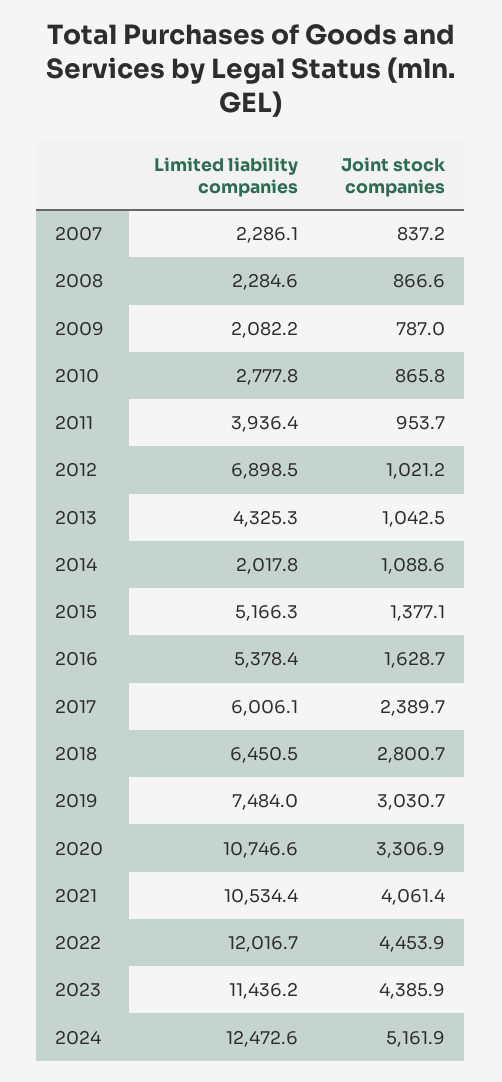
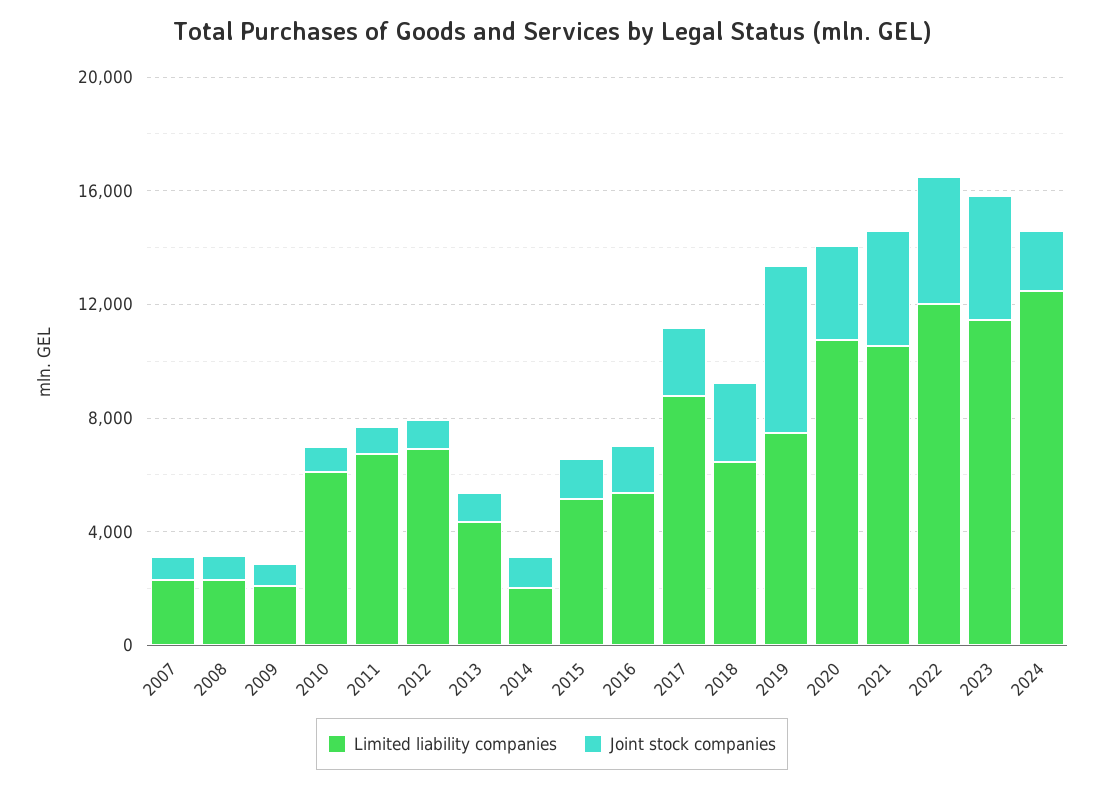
Limited liability companies, 2010: 2777.8 -> 6000
Limited liability companies, 2011: 3936.4 -> 7000
Limited liability companies, 2017: 6006.1 -> 9000
Joint stock companies, 2019: 3030.7 -> 6000
Joint stock companies, 2024: 5161.9 -> 2000

